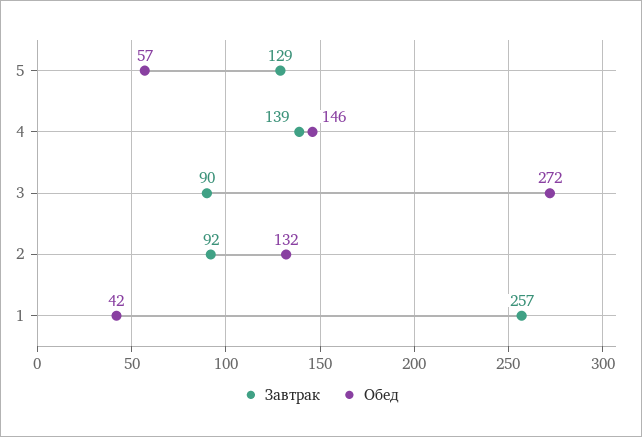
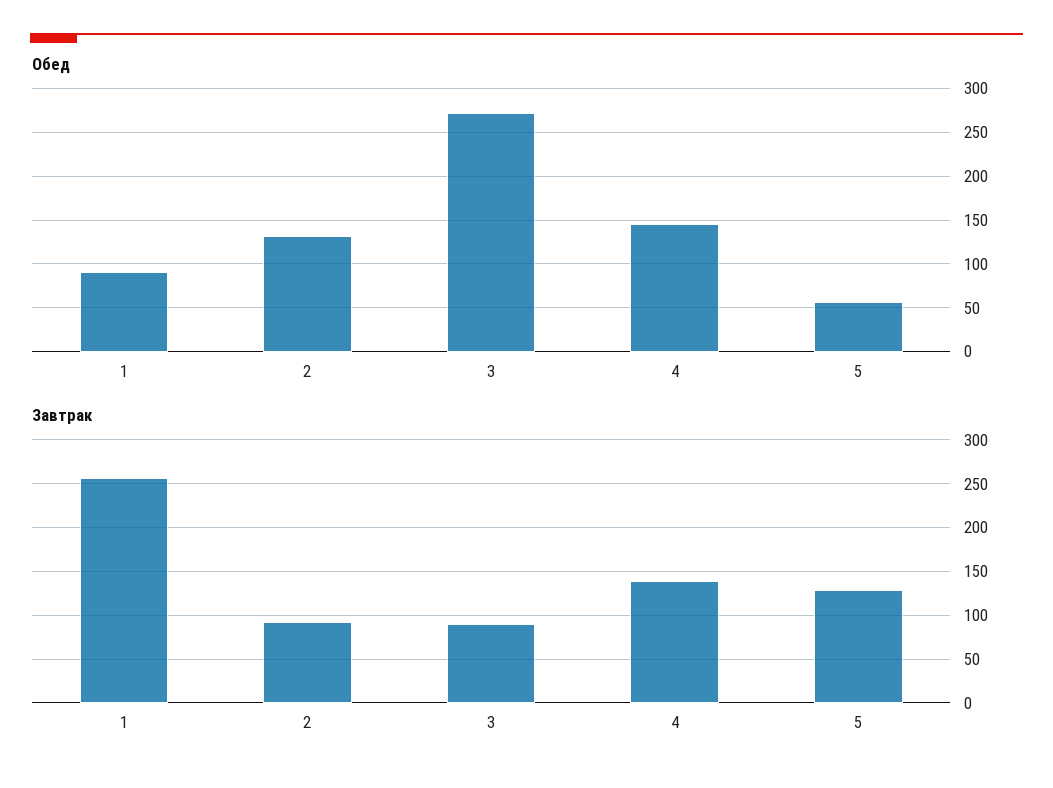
Обед, 1: 42 -> 90

